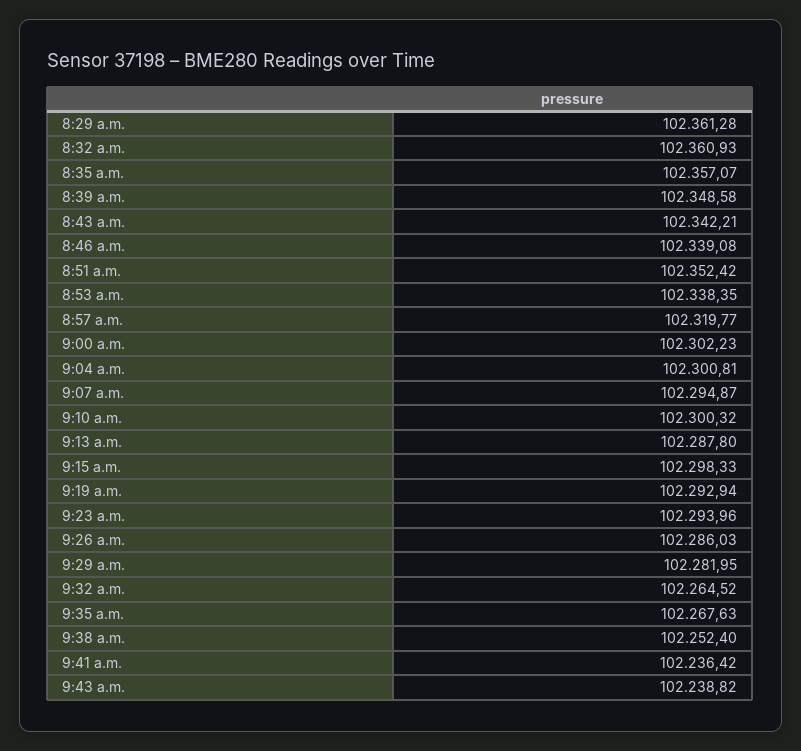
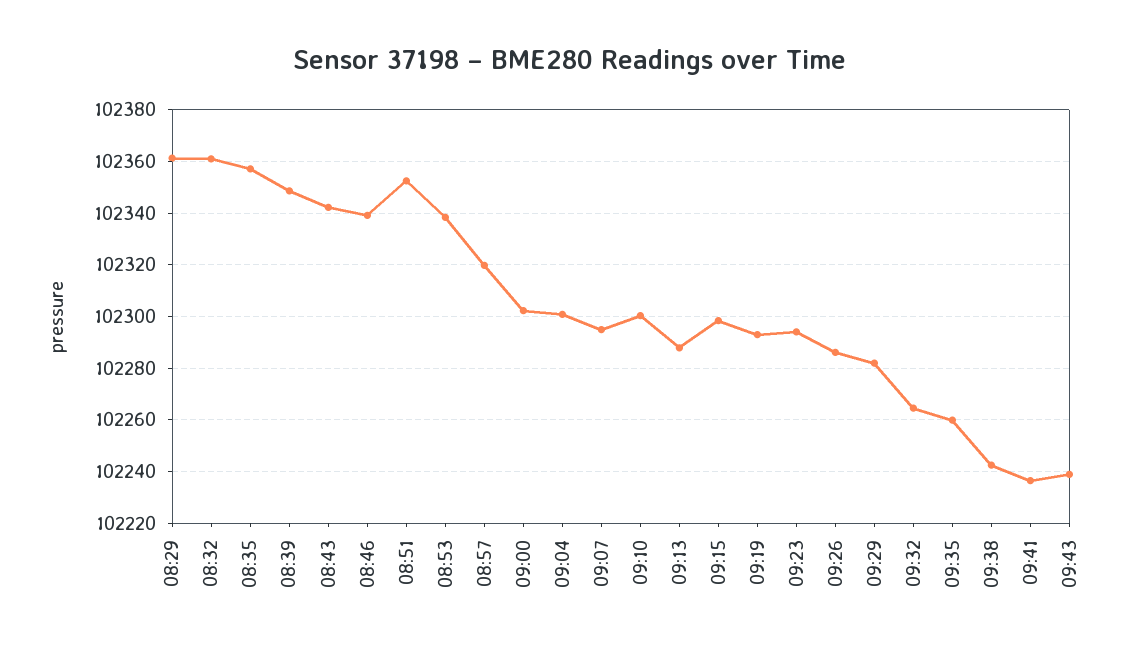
9:35 a.m.: 102267.63 -> 102260
9:38 a.m.: 102252.4 -> 102242.5

